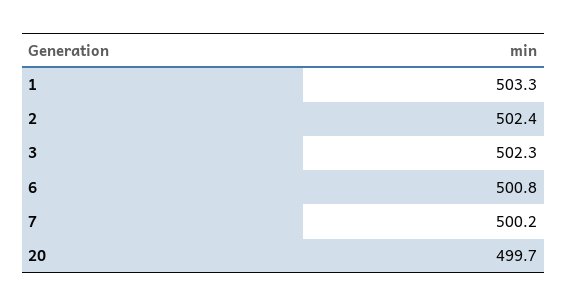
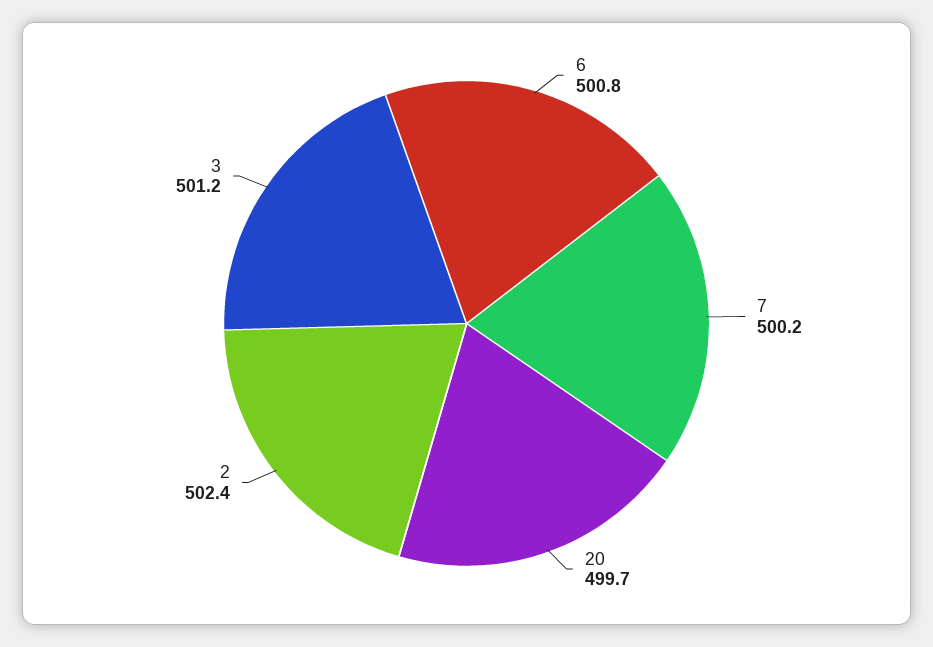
1: 503.3 -> none
3: 502.3 -> 501.2

